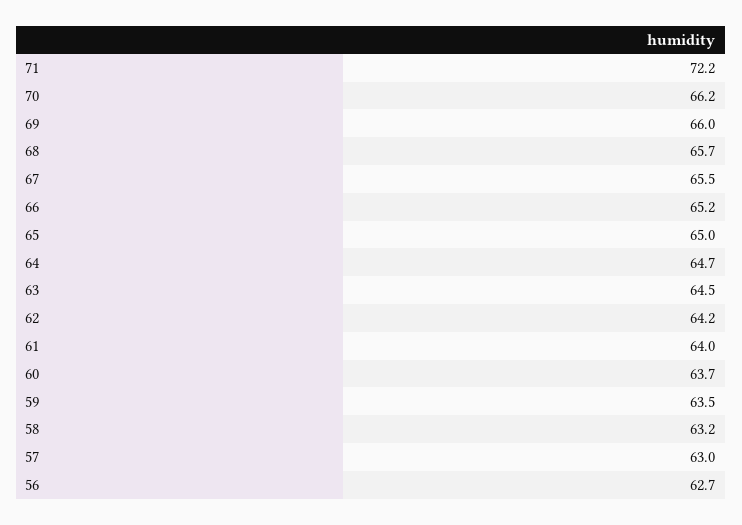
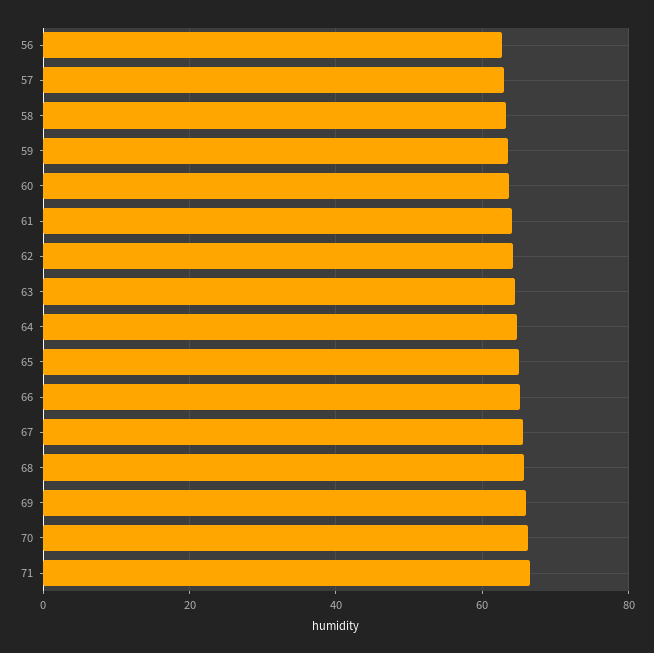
71: 72.2 -> 66

